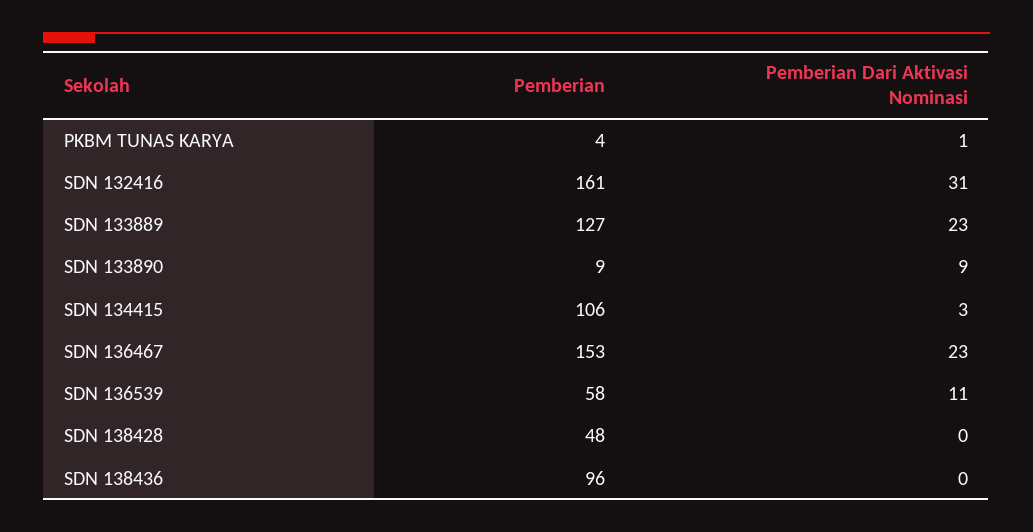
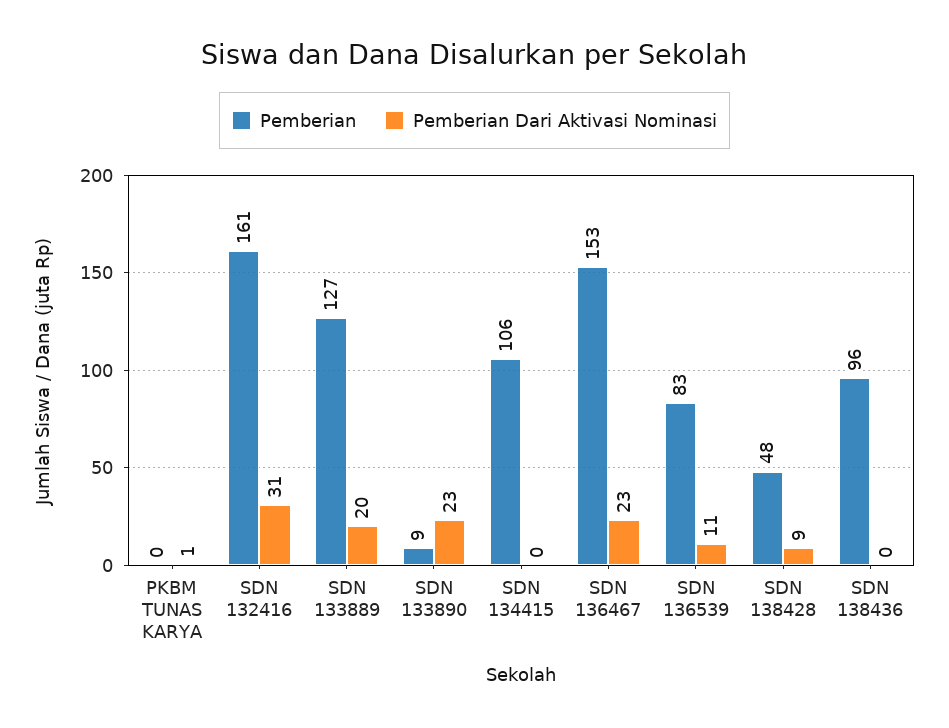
Pemberian, PKBM TUNAS KARYA: 4 -> 0
Pemberian Dari Aktivasi Nominasi, SDN 133889: 23 -> 20
Pemberian Dari Aktivasi Nominasi, SDN 133890: 9 -> 23
Pemberian Dari Aktivasi Nominasi, SDN 134415: 3 -> 0
Pemberian, SDN 136539: 58 -> 83
Pemberian Dari Aktivasi Nominasi, SDN 138428: 0 -> 9

